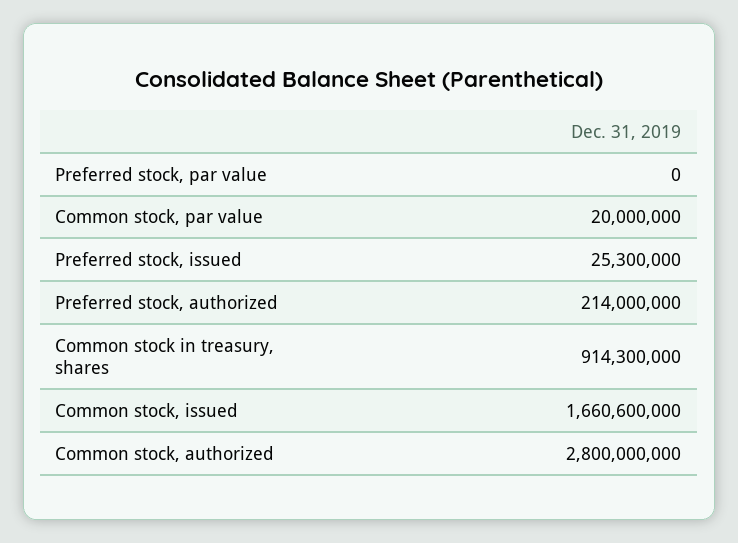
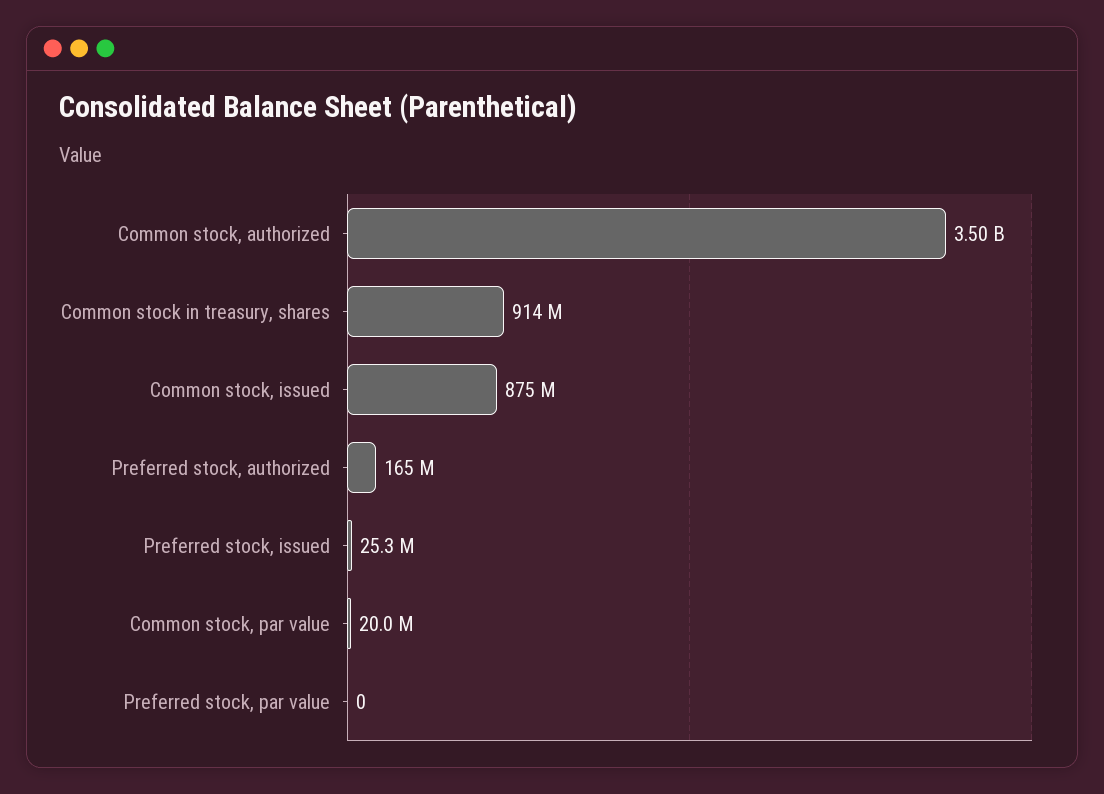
Preferred stock, authorized: 214000000 -> 165000000
Common stock, issued: 1660600000 -> 875000000
Common stock, authorized: 2800000000 -> 3500000000

